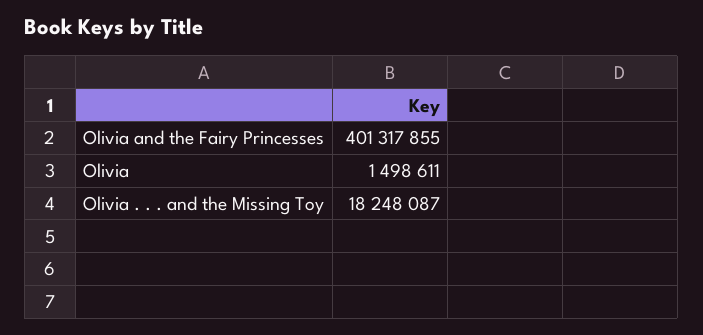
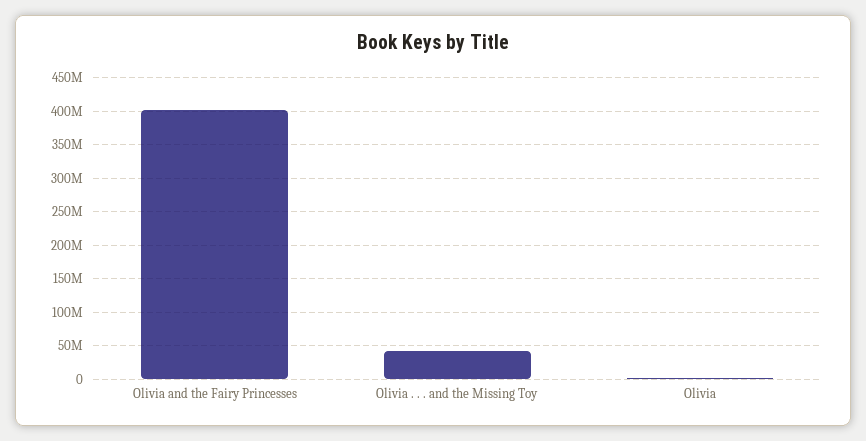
Olivia . . . and the Missing Toy: 18248087 -> 40000000

